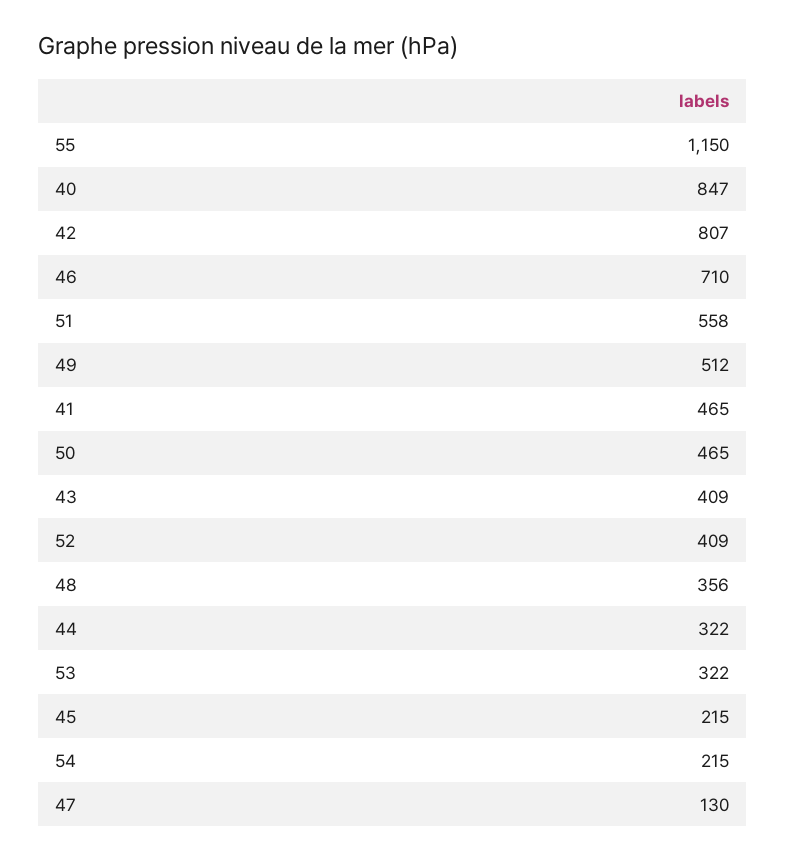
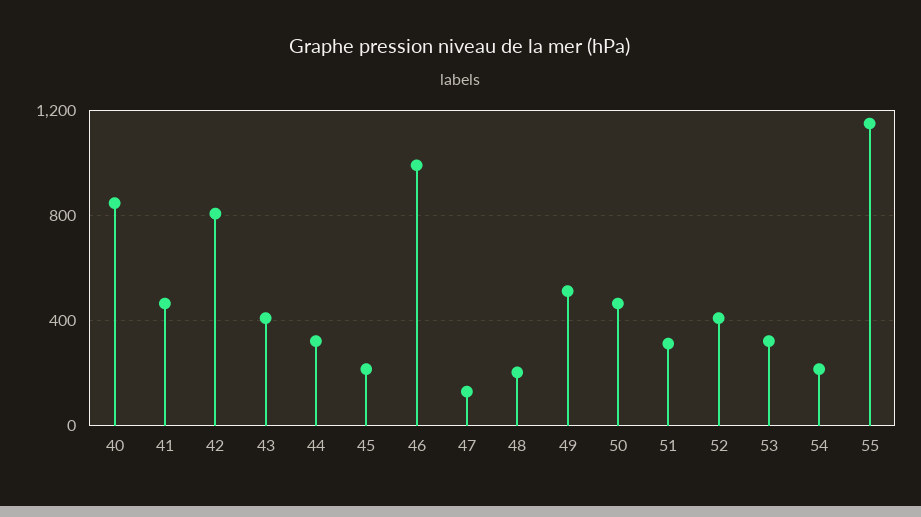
46: 710 -> 1000
51: 558 -> 300
48: 356 -> 200

